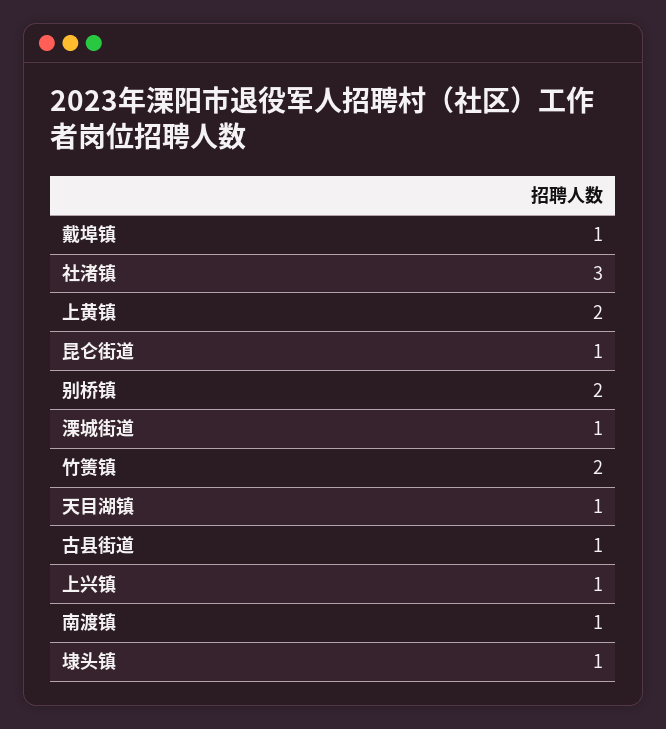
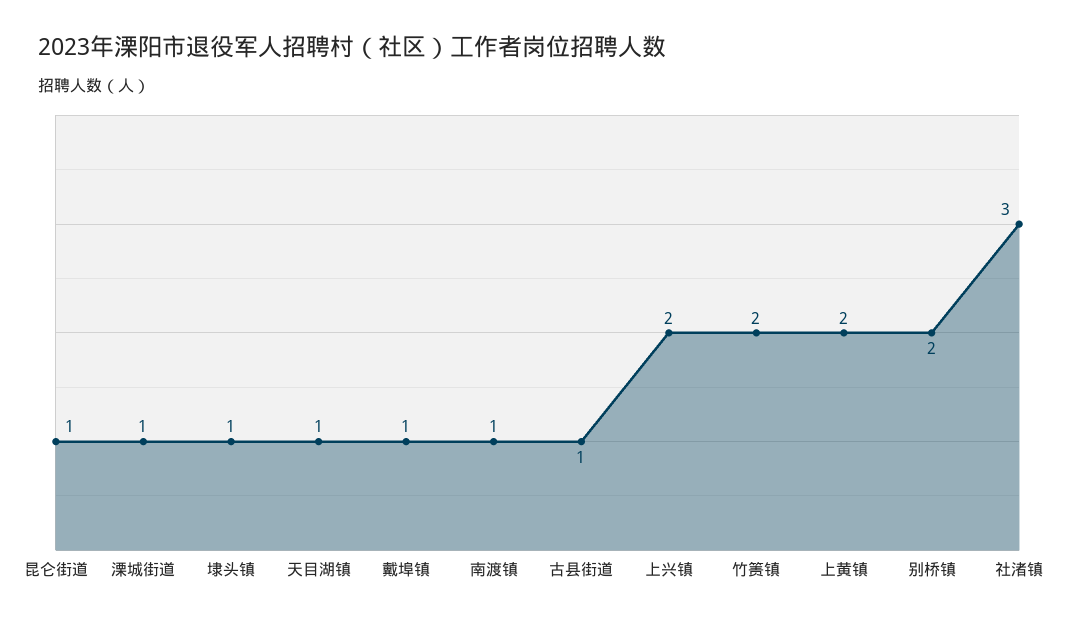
上兴镇: 1 -> 2

